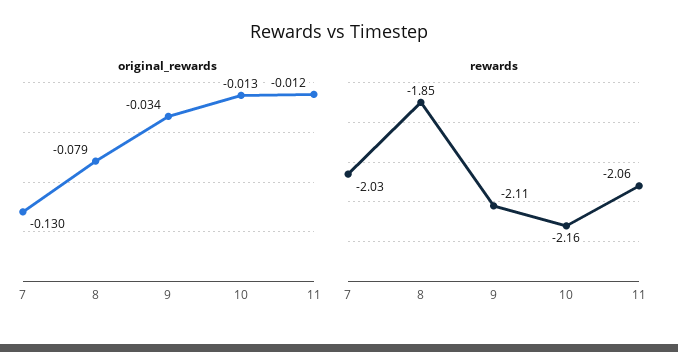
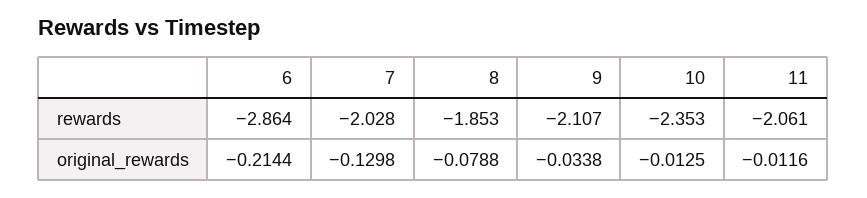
rewards, 10: -2.16 -> -2.353
rewards, 6: none -> -2.864
original_rewards, 6: none -> -0.2144

